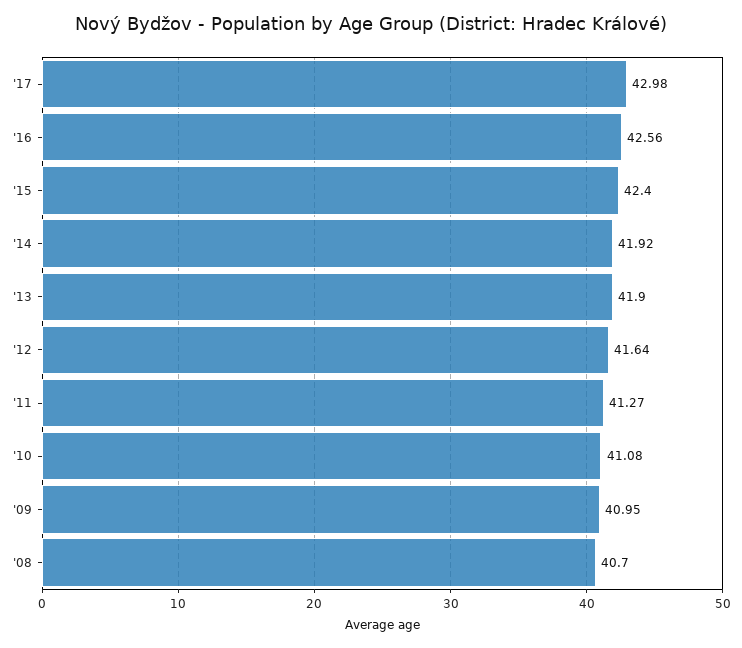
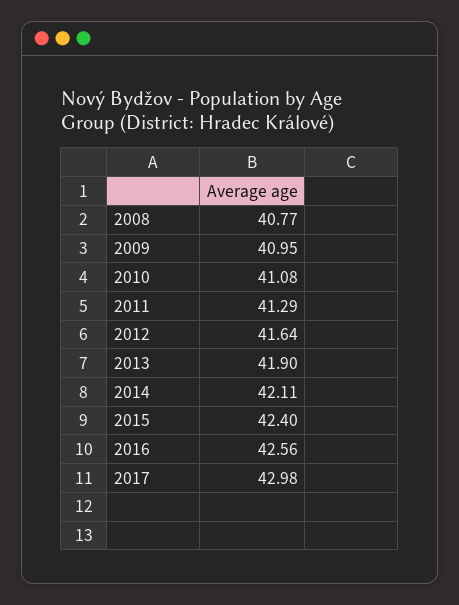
'14: 41.92 -> 42.11
'11: 41.27 -> 41.29
'08: 40.7 -> 40.77

